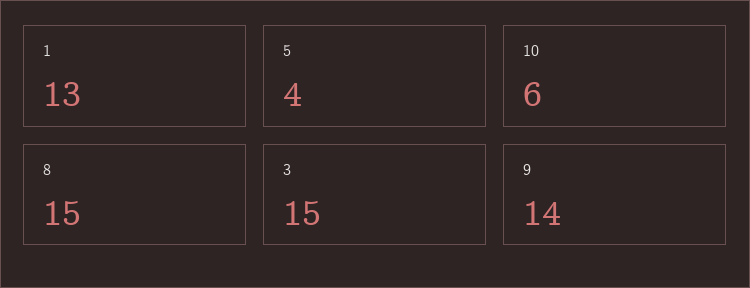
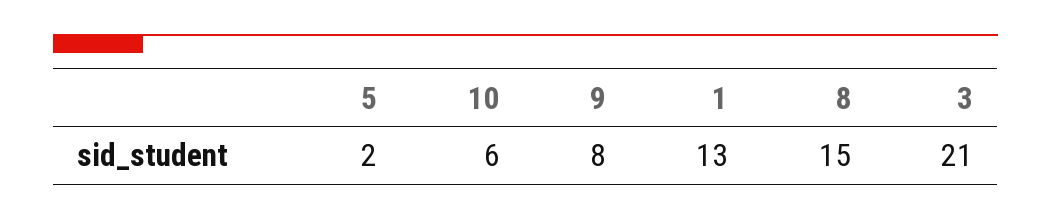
5: 4 -> 2
3: 15 -> 21
9: 14 -> 8

